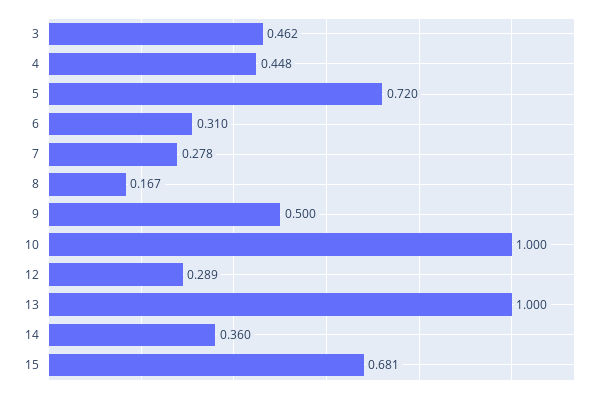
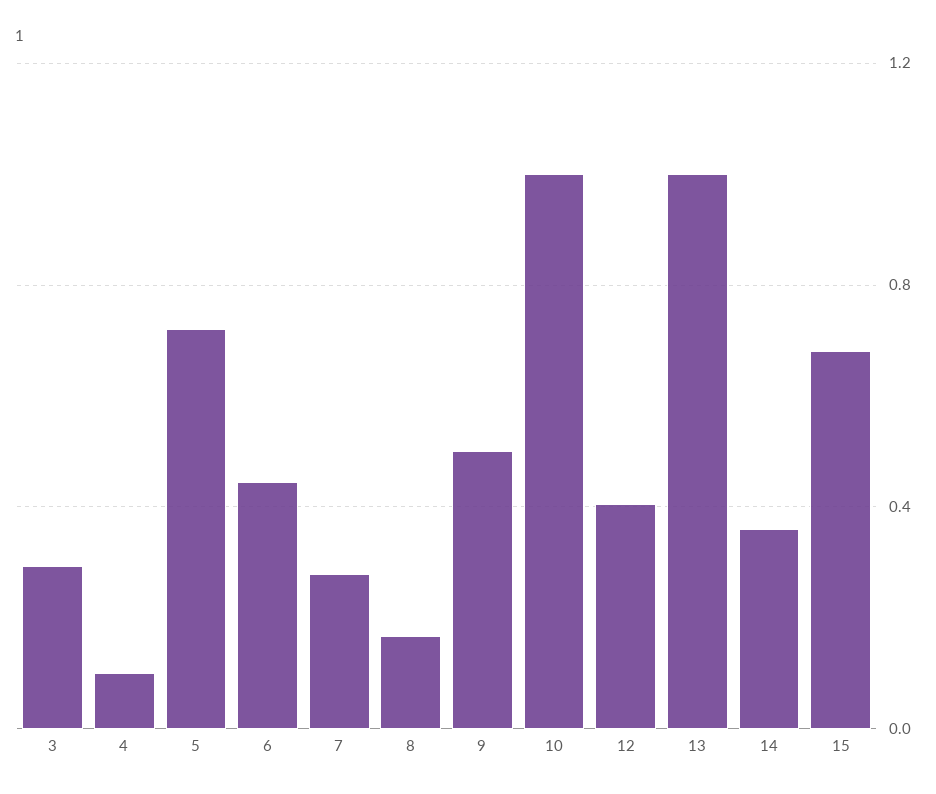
3: 0.462 -> 0.3
4: 0.448 -> 0.1
6: 0.31 -> 0.45
12: 0.289 -> 0.4

